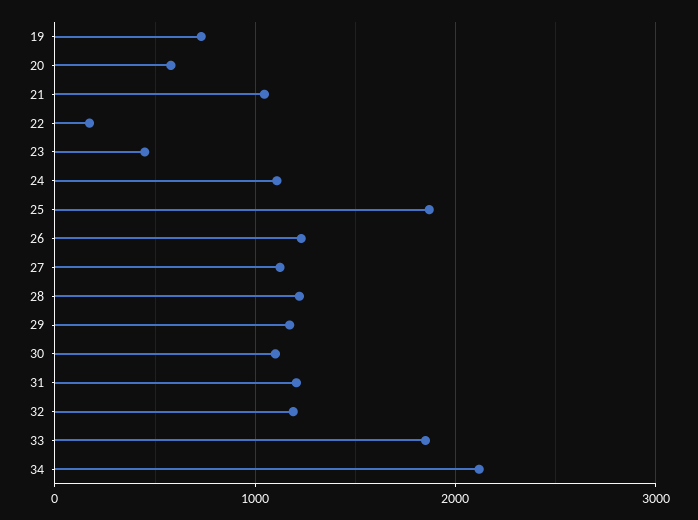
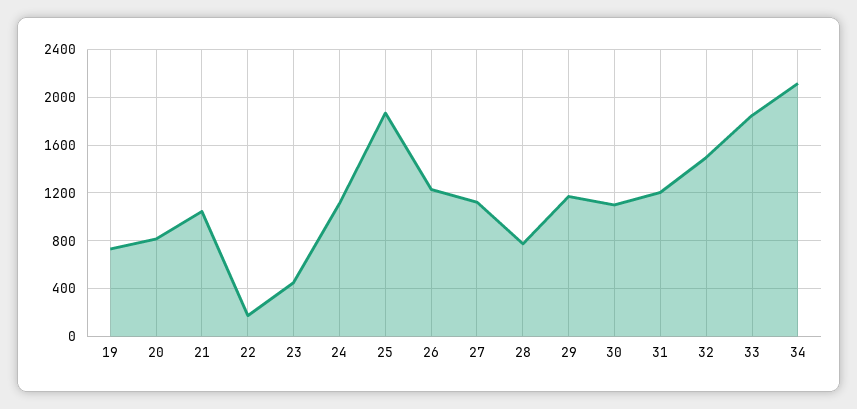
20: 600 -> 800
28: 1200 -> 800
32: 1200 -> 1500

